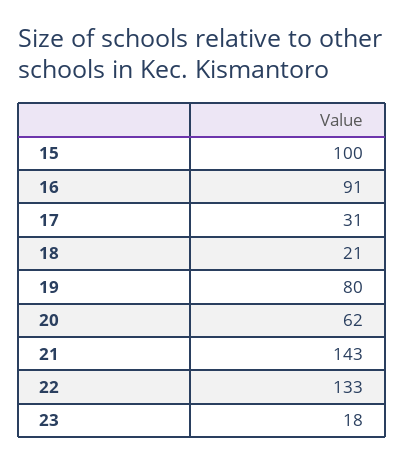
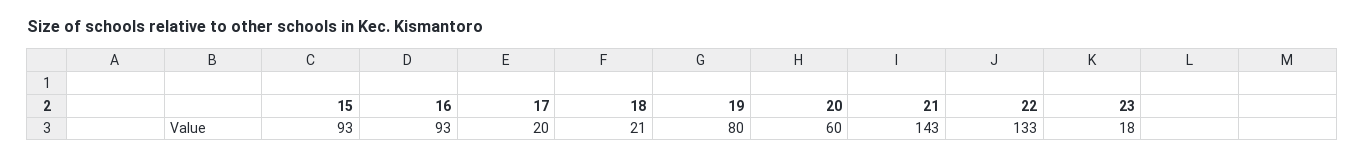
15: 100 -> 93
16: 91 -> 93
17: 31 -> 20
20: 62 -> 60

